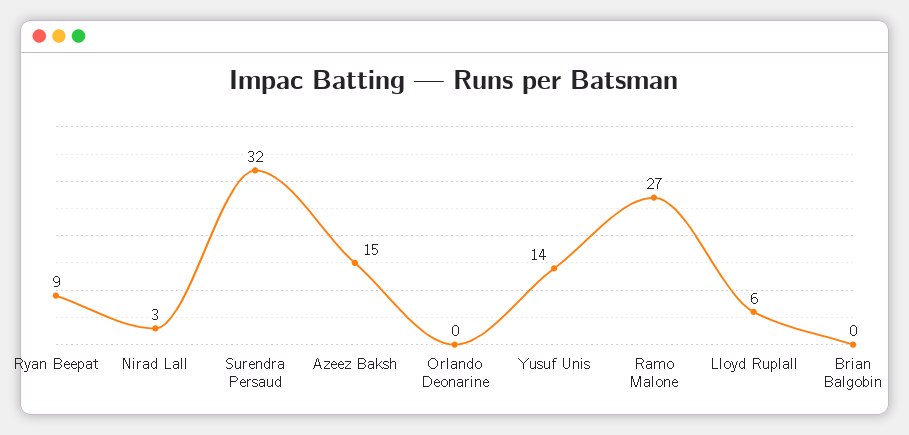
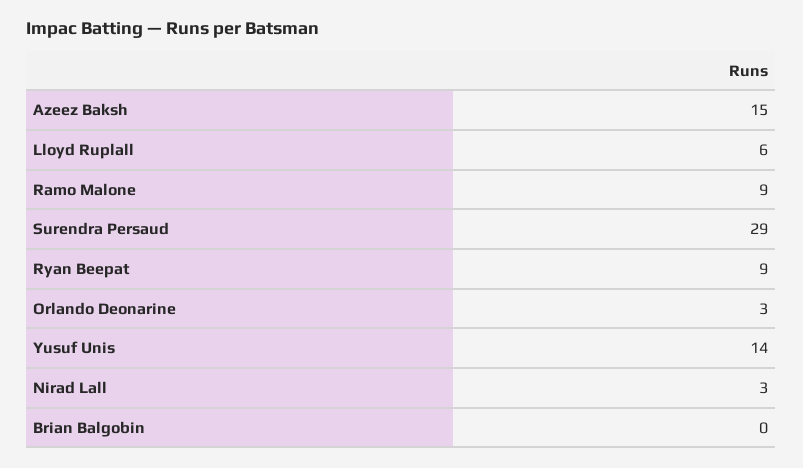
Surendra Persaud: 32 -> 29
Orlando Deonarine: 0 -> 3
Ramo Malone: 27 -> 9

